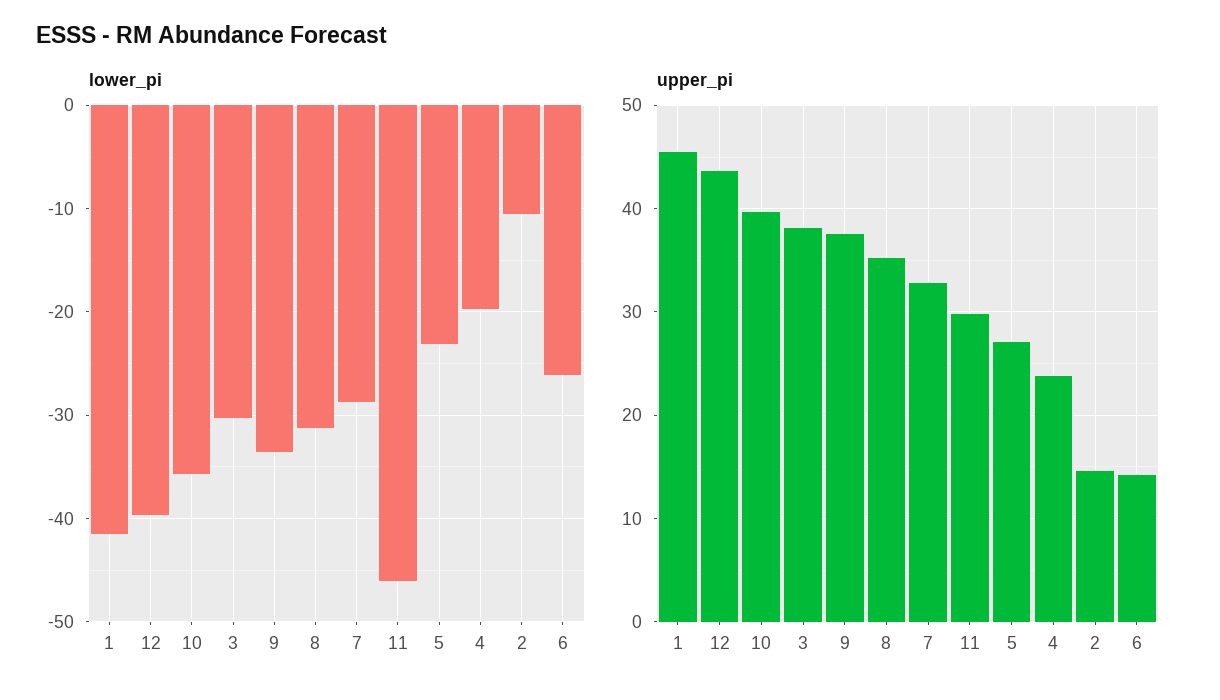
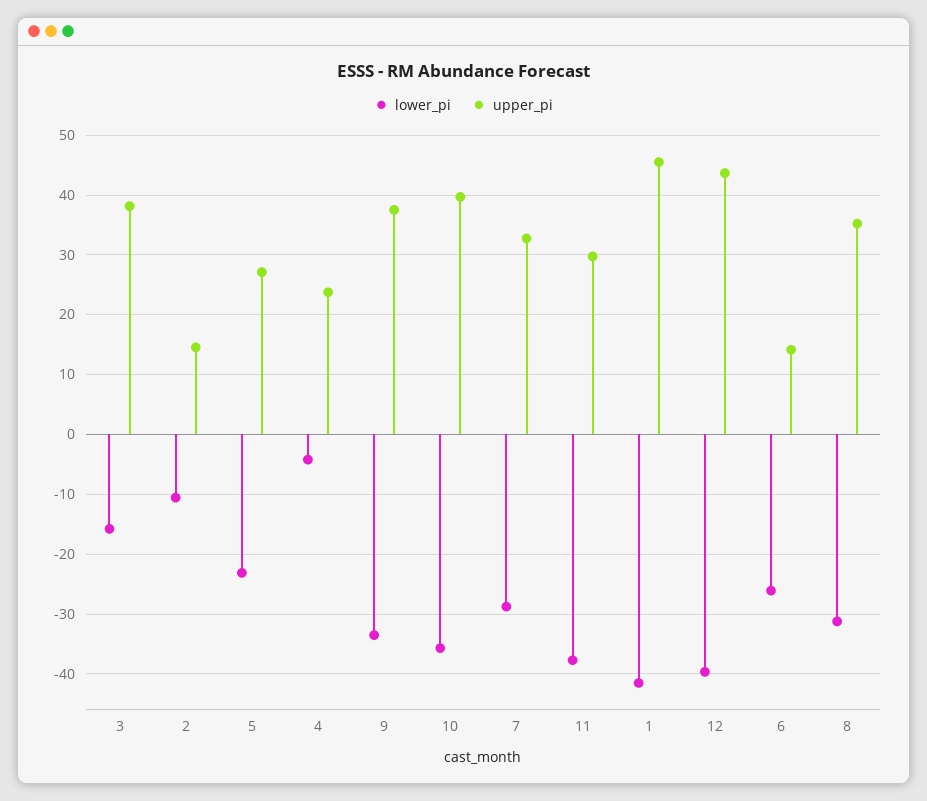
lower_pi, 3: -30 -> -16
lower_pi, 11: -46 -> -38
lower_pi, 4: -20 -> -4

